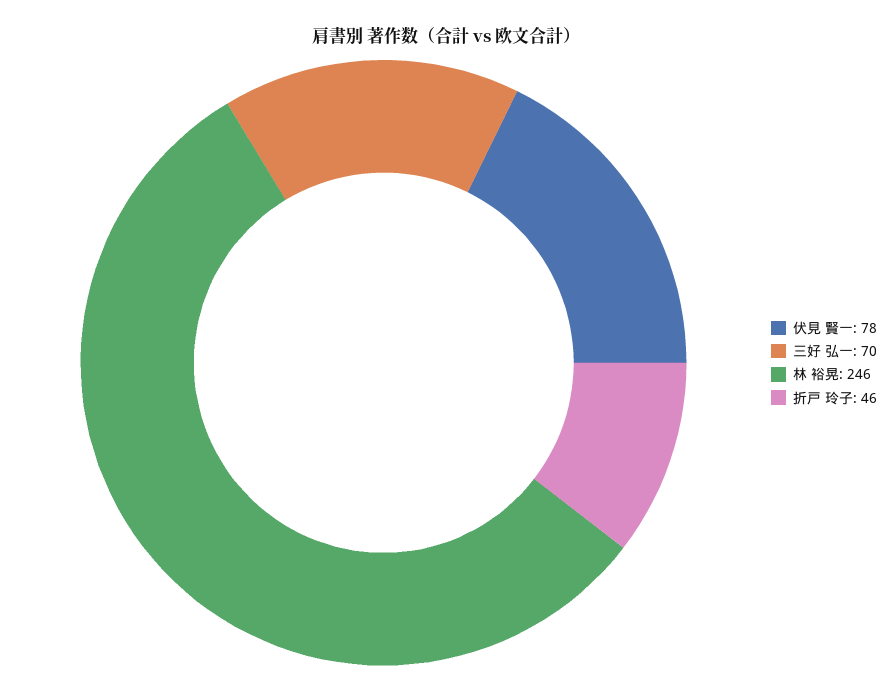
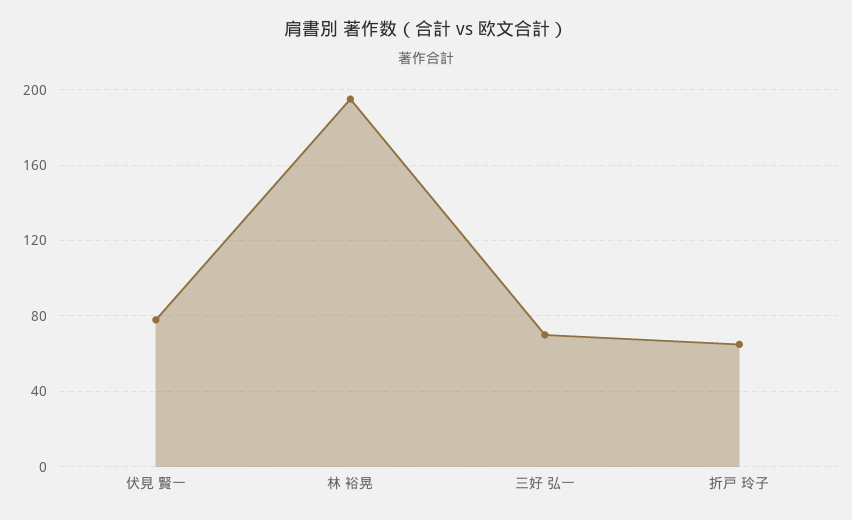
林 裕晃: 246 -> 195
折戸 玲子: 46 -> 65

